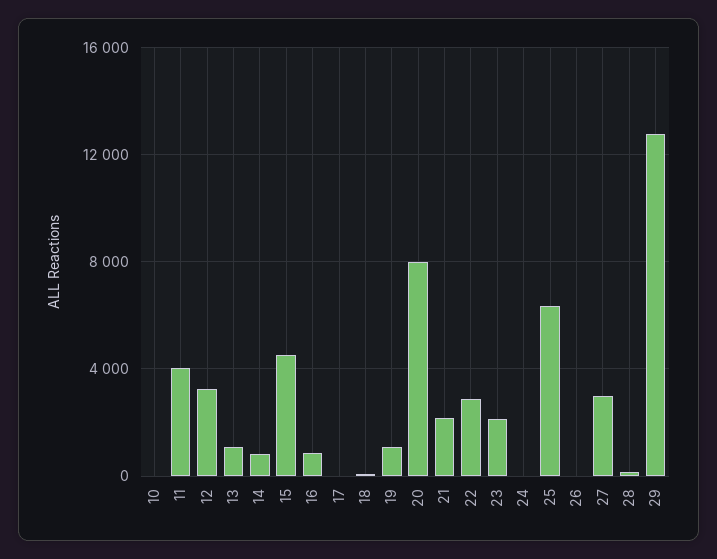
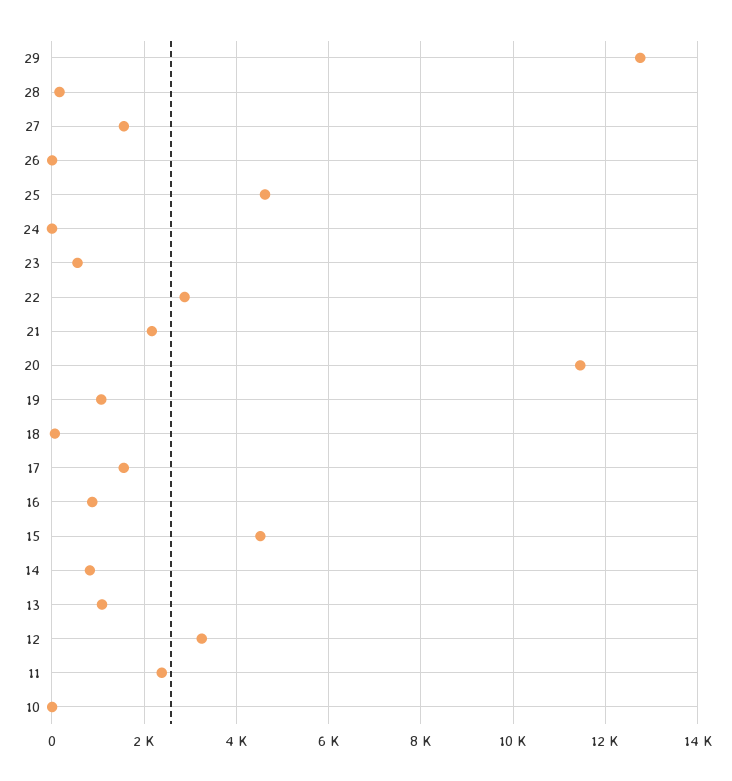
11: 4000 -> 2400
17: 0 -> 1600
20: 8000 -> 11400
23: 2000 -> 600
25: 6500 -> 4600
27: 3000 -> 1600

